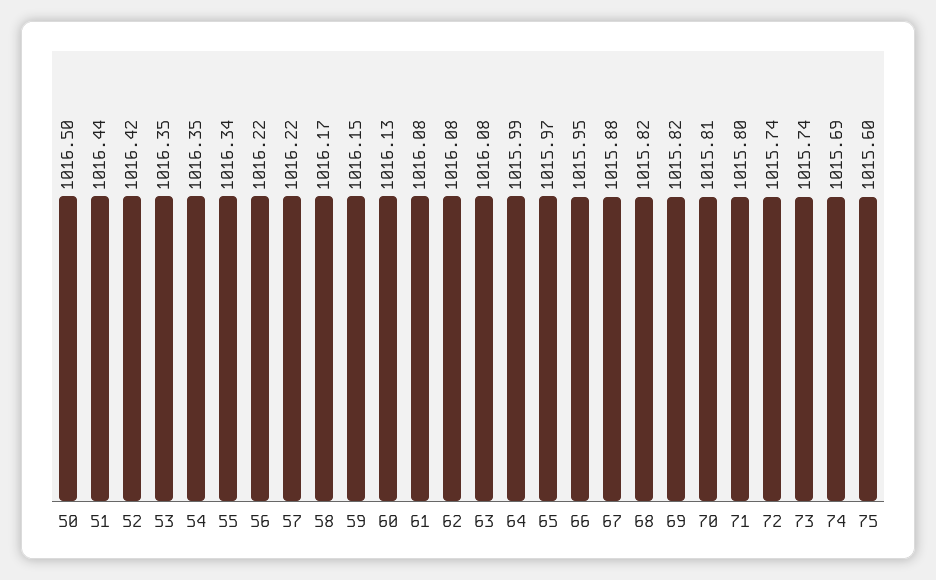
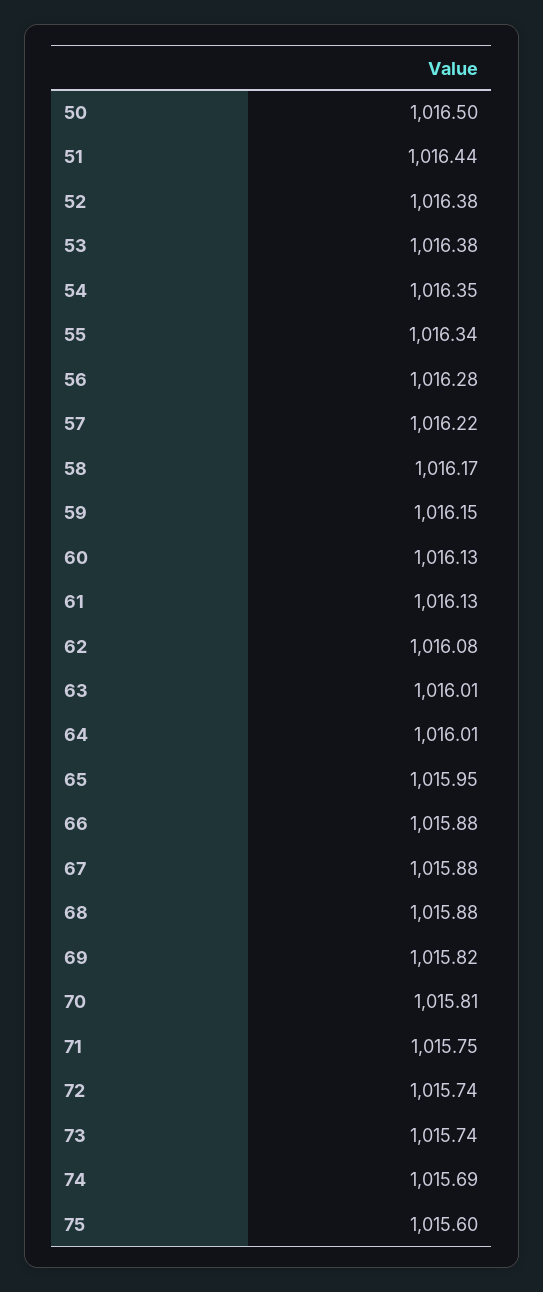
52: 1016.42 -> 1016.38
53: 1016.35 -> 1016.38
56: 1016.22 -> 1016.28
61: 1016.08 -> 1016.13
63: 1016.08 -> 1016.01
64: 1015.99 -> 1016.01
65: 1015.97 -> 1015.95
66: 1015.95 -> 1015.88
68: 1015.82 -> 1015.88
71: 1015.8 -> 1015.75

